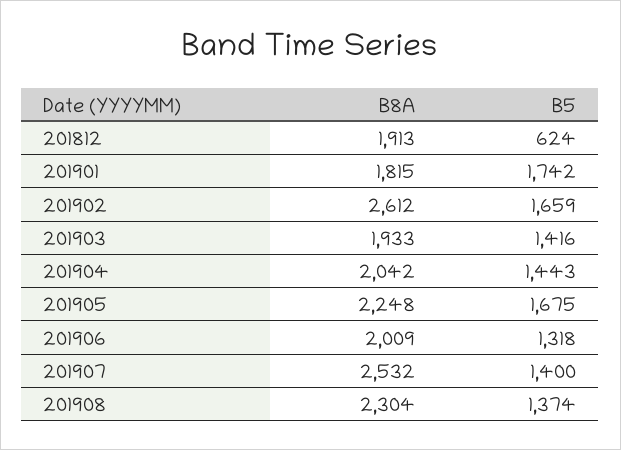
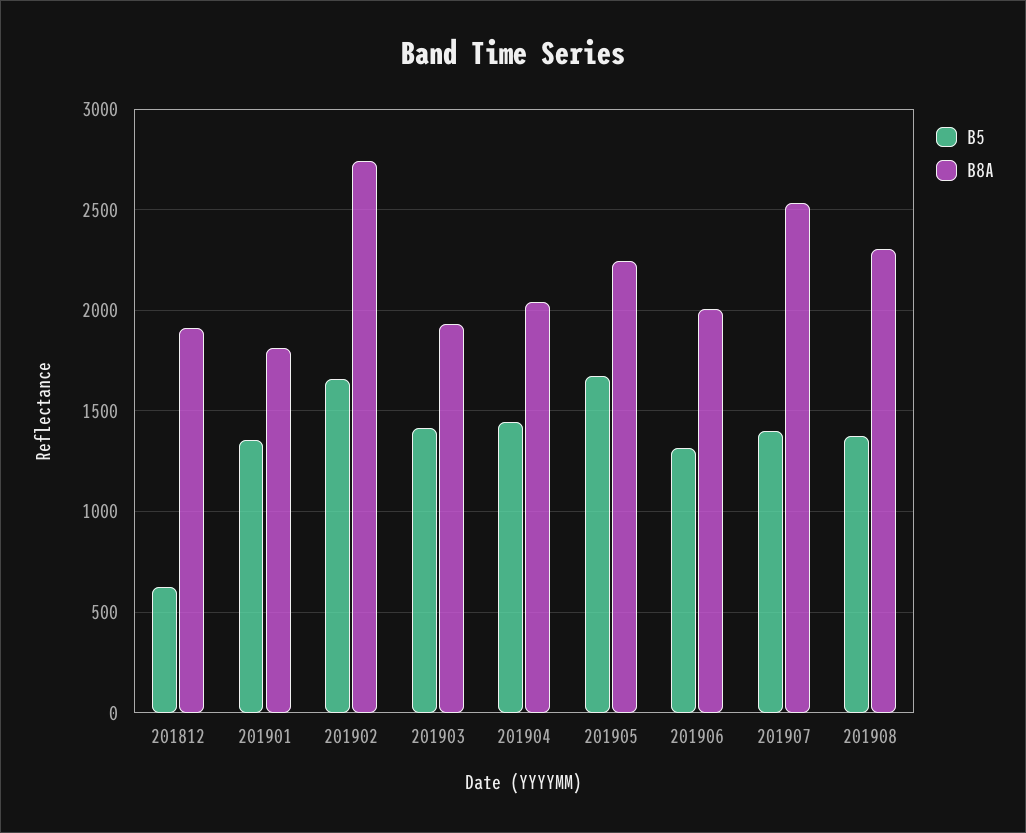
B5, 201901: 1742 -> 1350
B8A, 201902: 2612 -> 2750

